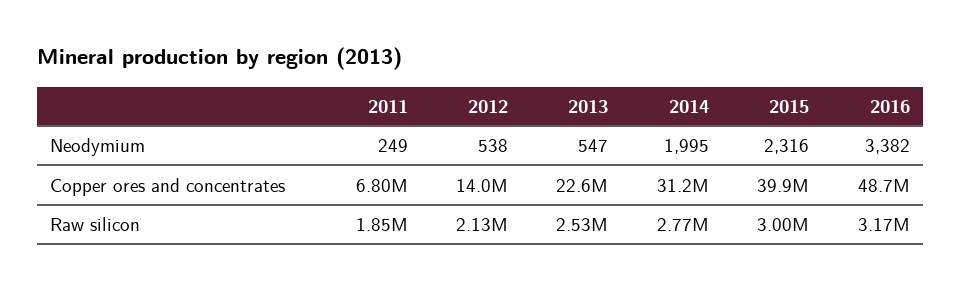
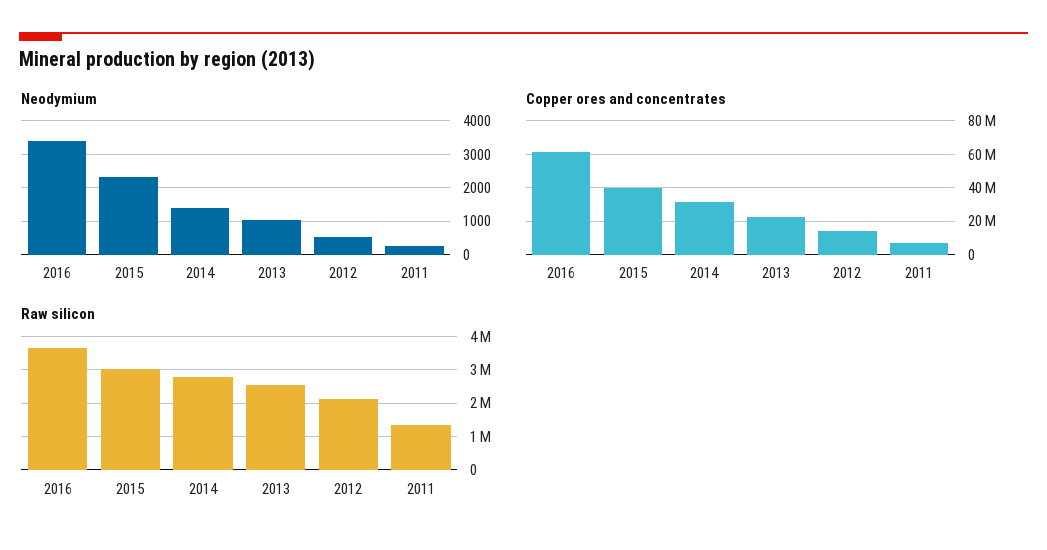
Neodymium, 2013: 547 -> 1000
Neodymium, 2014: 1995 -> 1400
Copper ores and concentrates, 2016: 48700000 -> 60000000
Raw silicon, 2011: 1850000 -> 1400000
Raw silicon, 2016: 3170000 -> 3600000

